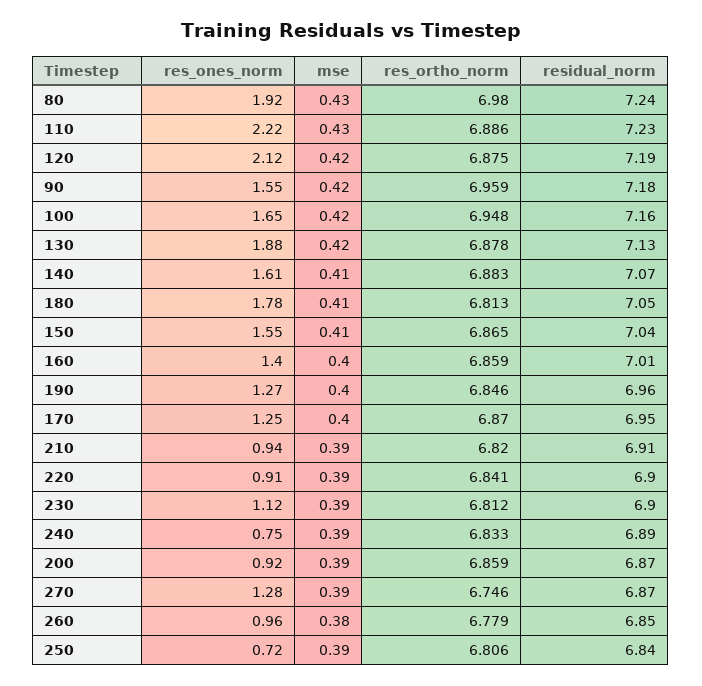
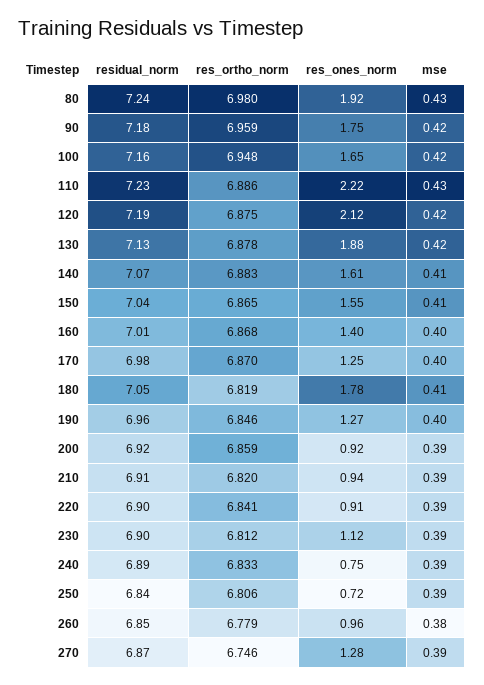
res_ones_norm, 90: 1.55 -> 1.75
res_ortho_norm, 180: 6.813 -> 6.819
res_ortho_norm, 160: 6.859 -> 6.868
residual_norm, 170: 6.95 -> 6.98
residual_norm, 200: 6.87 -> 6.92

